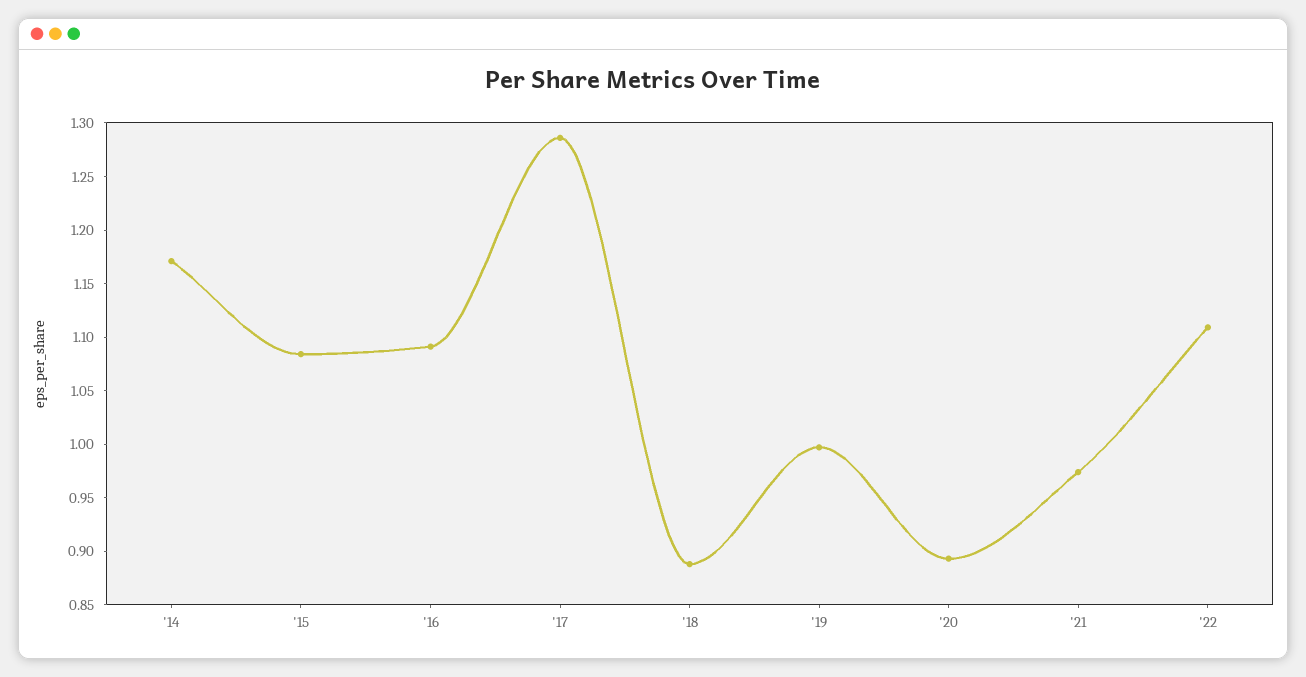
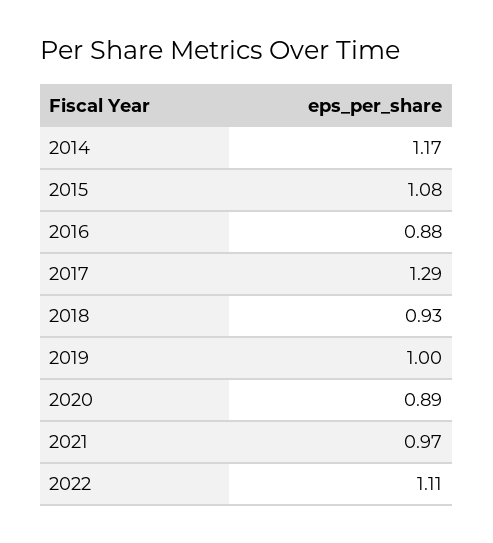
'16: 1.09 -> 0.88
'18: 0.89 -> 0.93

